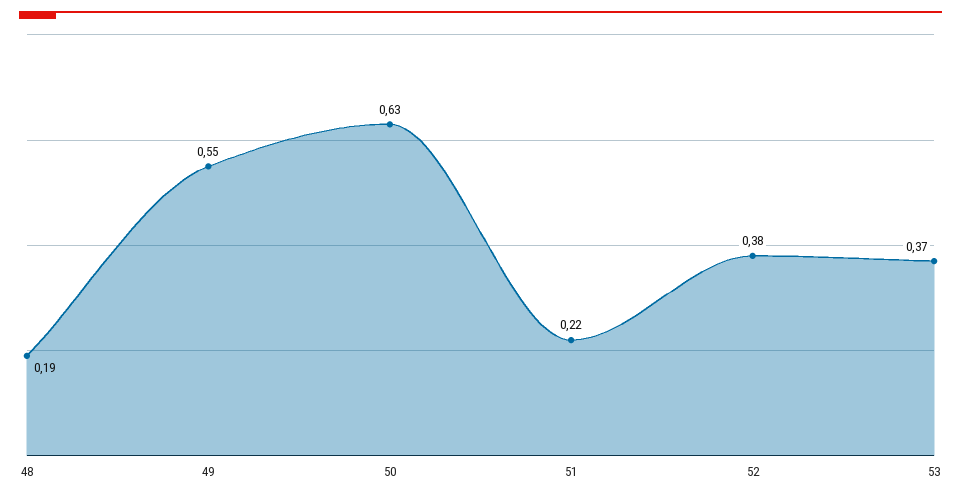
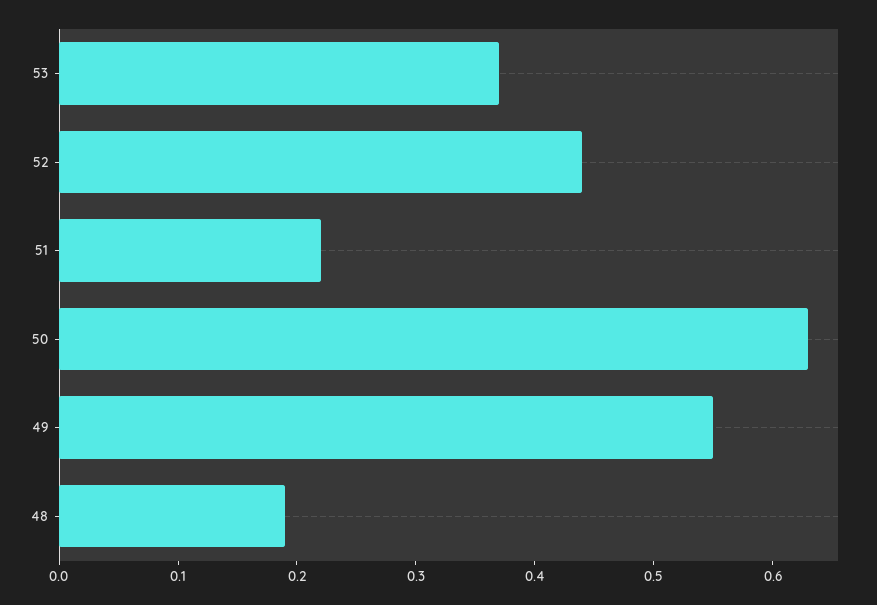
52: 0.38 -> 0.44

